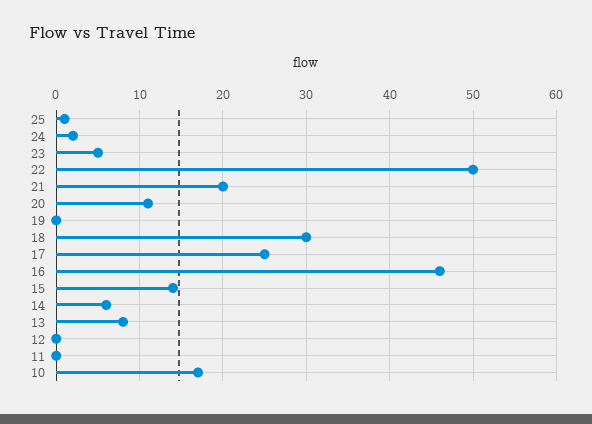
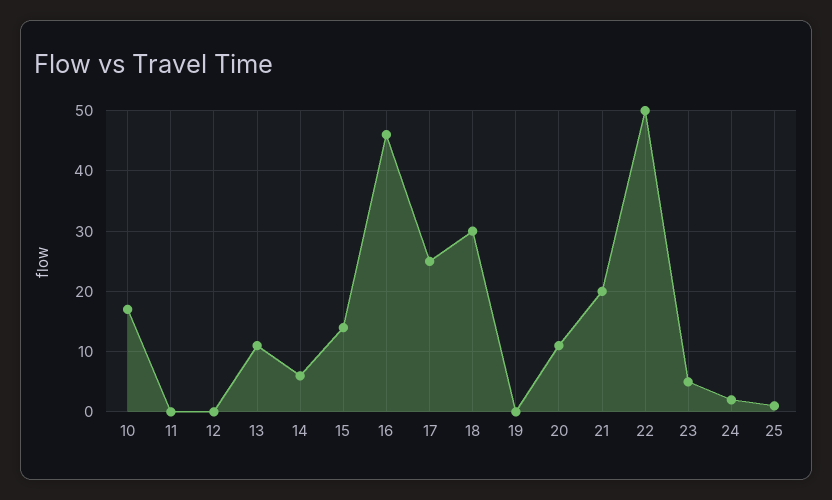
13: 8 -> 11

